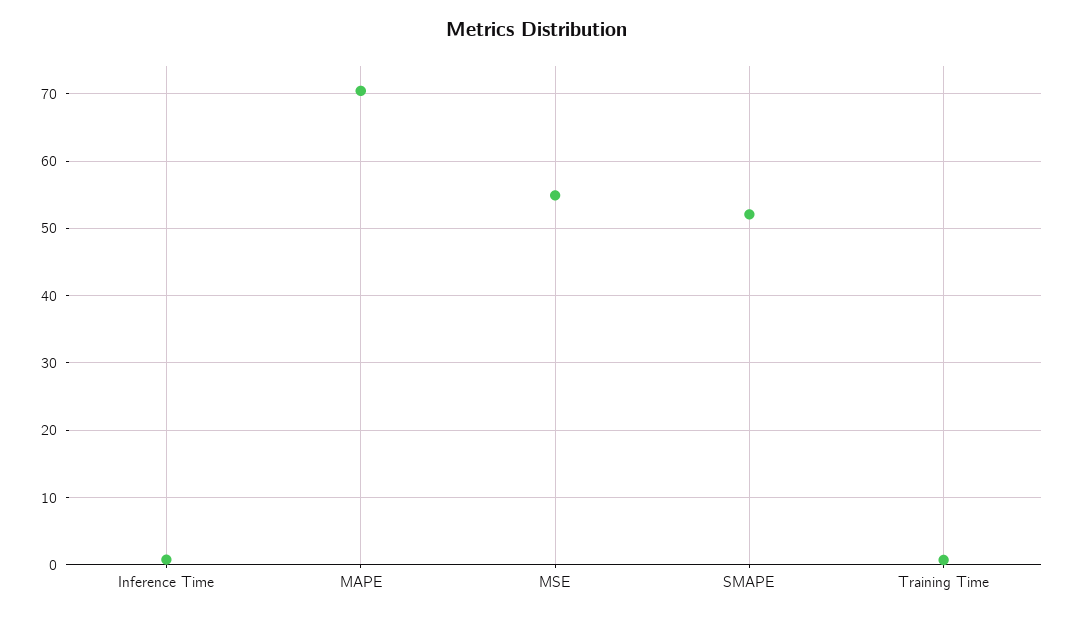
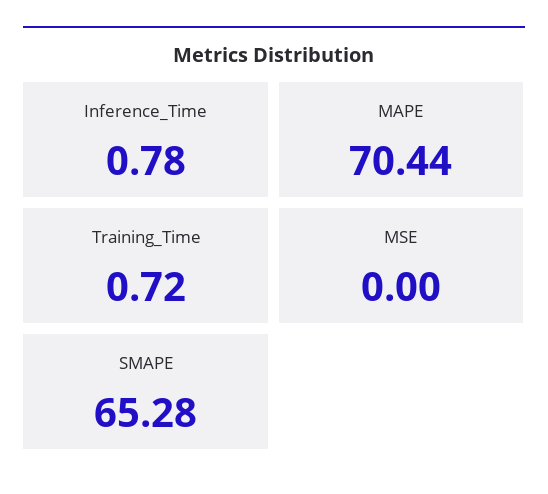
MSE: 55 -> 0
SMAPE: 52 -> 65.28

